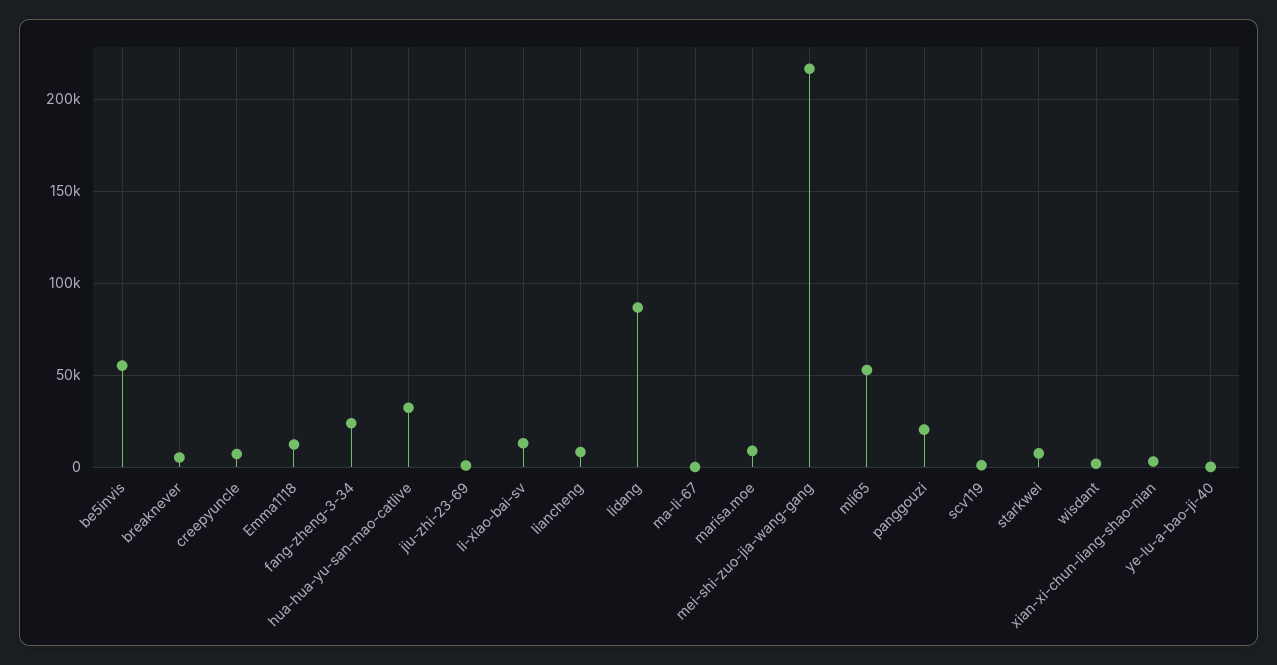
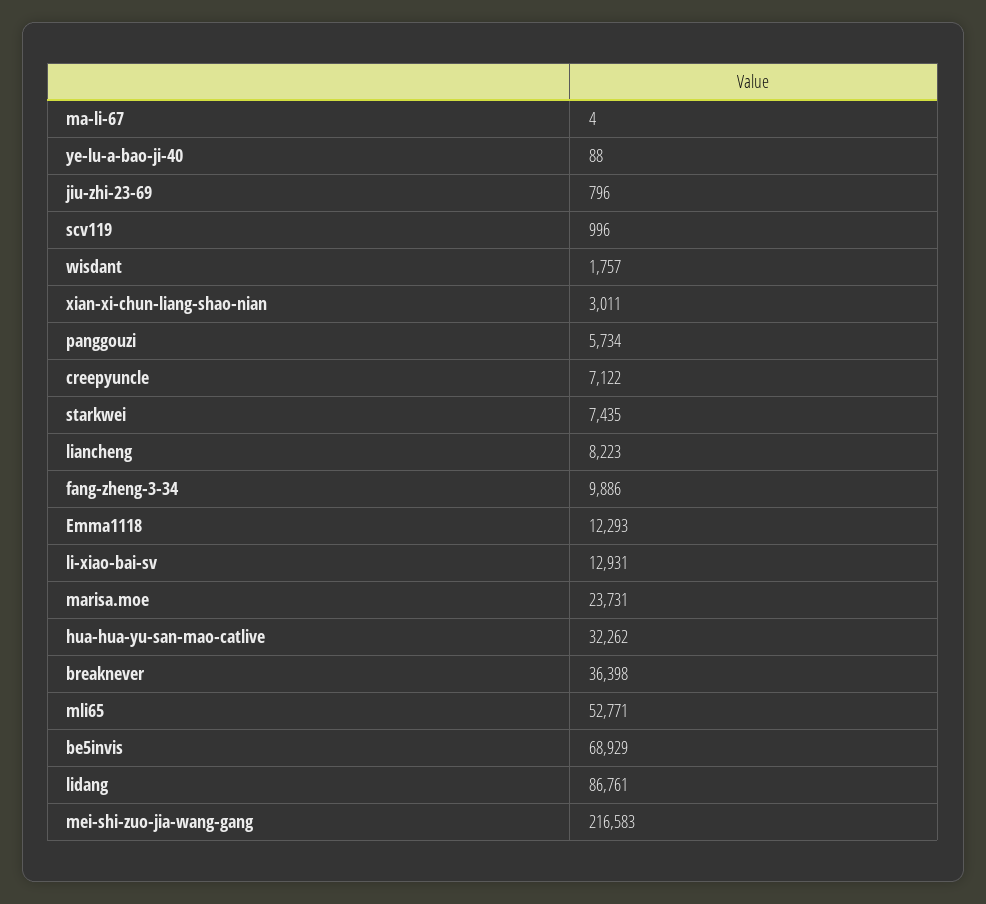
be5invis: 55000 -> 68929
breaknever: 5000 -> 36398
fang-zheng-3-34: 25000 -> 9886
marisa.moe: 10000 -> 23731
panggouzi: 20000 -> 5734

